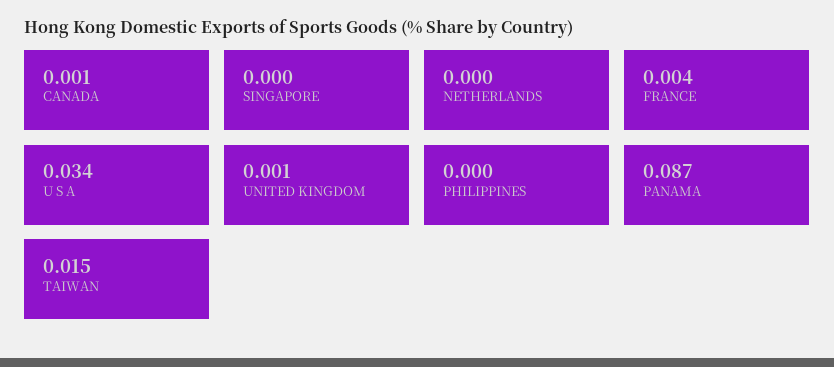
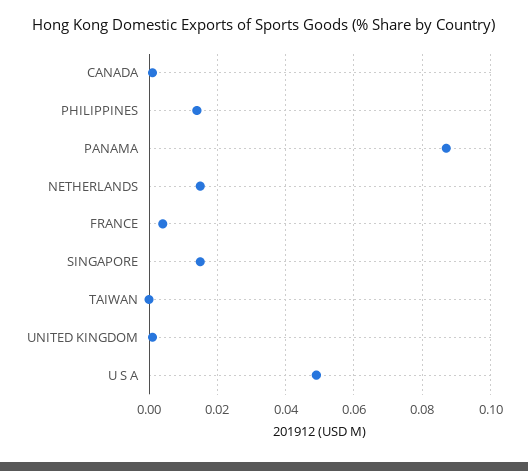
SINGAPORE: 0 -> 0.015
NETHERLANDS: 0 -> 0.015
U S A: 0.034 -> 0.05
PHILIPPINES: 0 -> 0.015
TAIWAN: 0.015 -> 0

